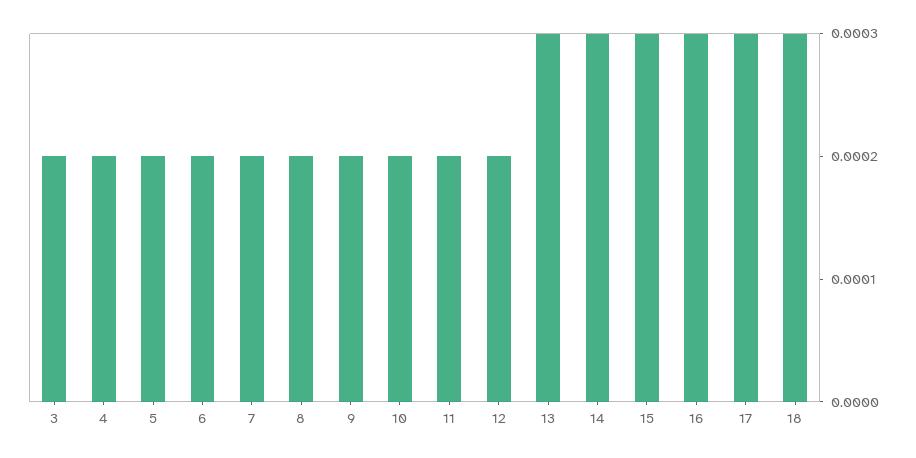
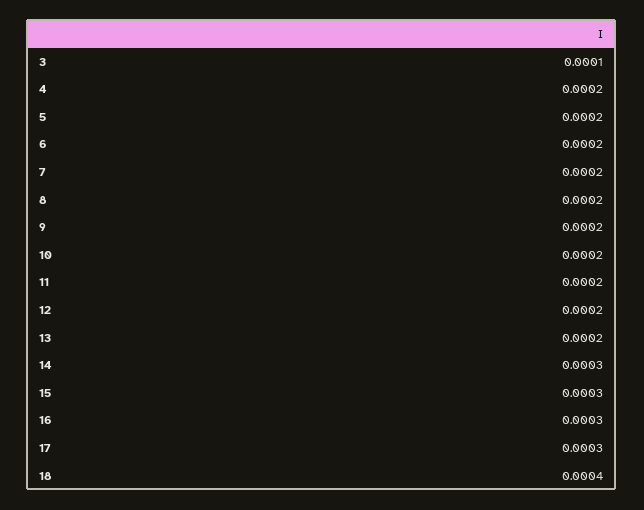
3: 0.0002 -> 0.0001
13: 0.0003 -> 0.0002
18: 0.0003 -> 0.0004

